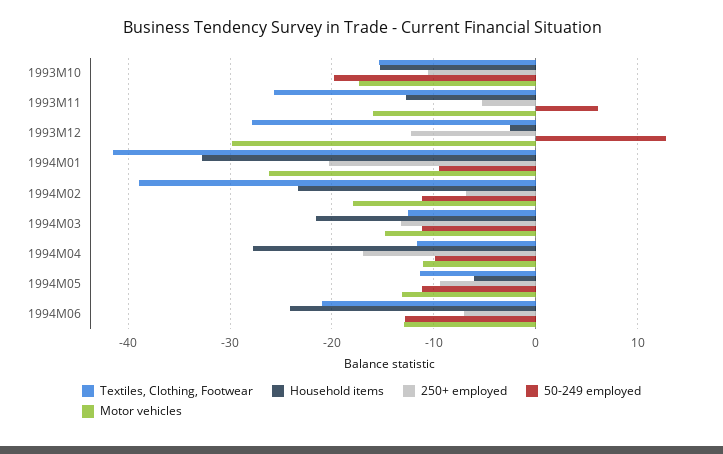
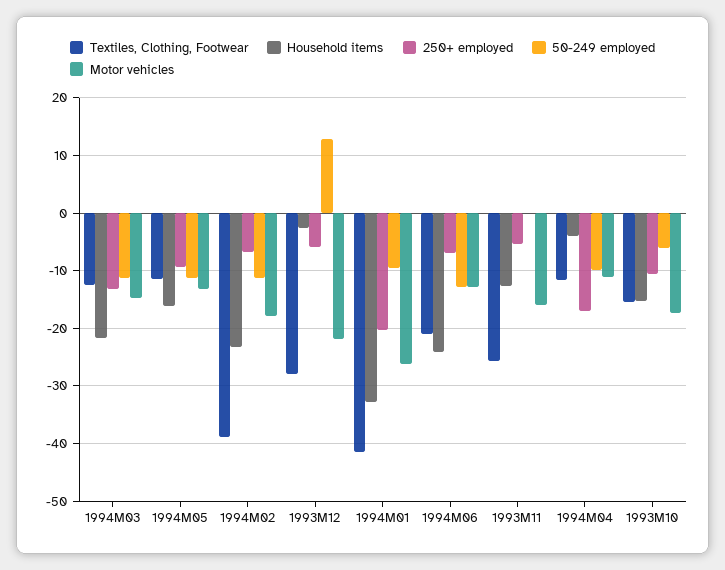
50-249 employed, 1993M10: -20 -> -6
50-249 employed, 1993M11: 6 -> 0
250+ employed, 1993M12: -12 -> -6
Motor vehicles, 1993M12: -30 -> -22
Household items, 1994M04: -28 -> -4
Household items, 1994M05: -6 -> -16

